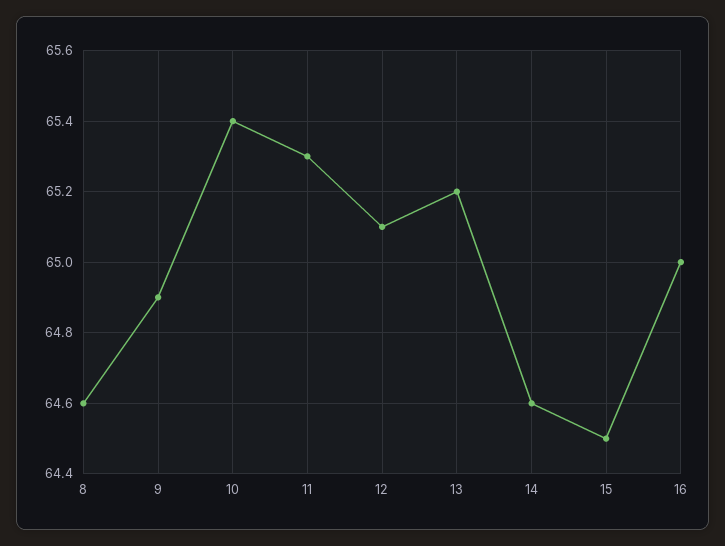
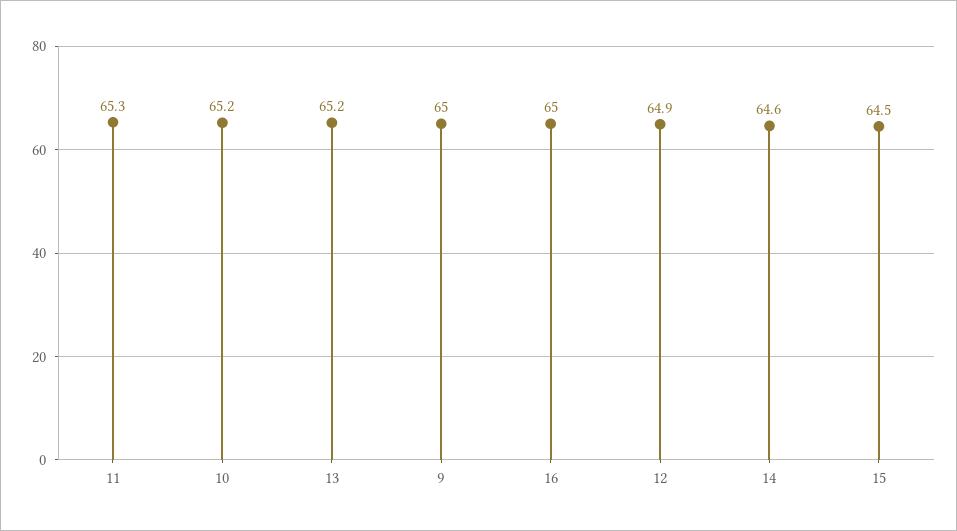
8: 64.6 -> none
9: 64.9 -> 65
10: 65.4 -> 65.2
12: 65.1 -> 64.9

